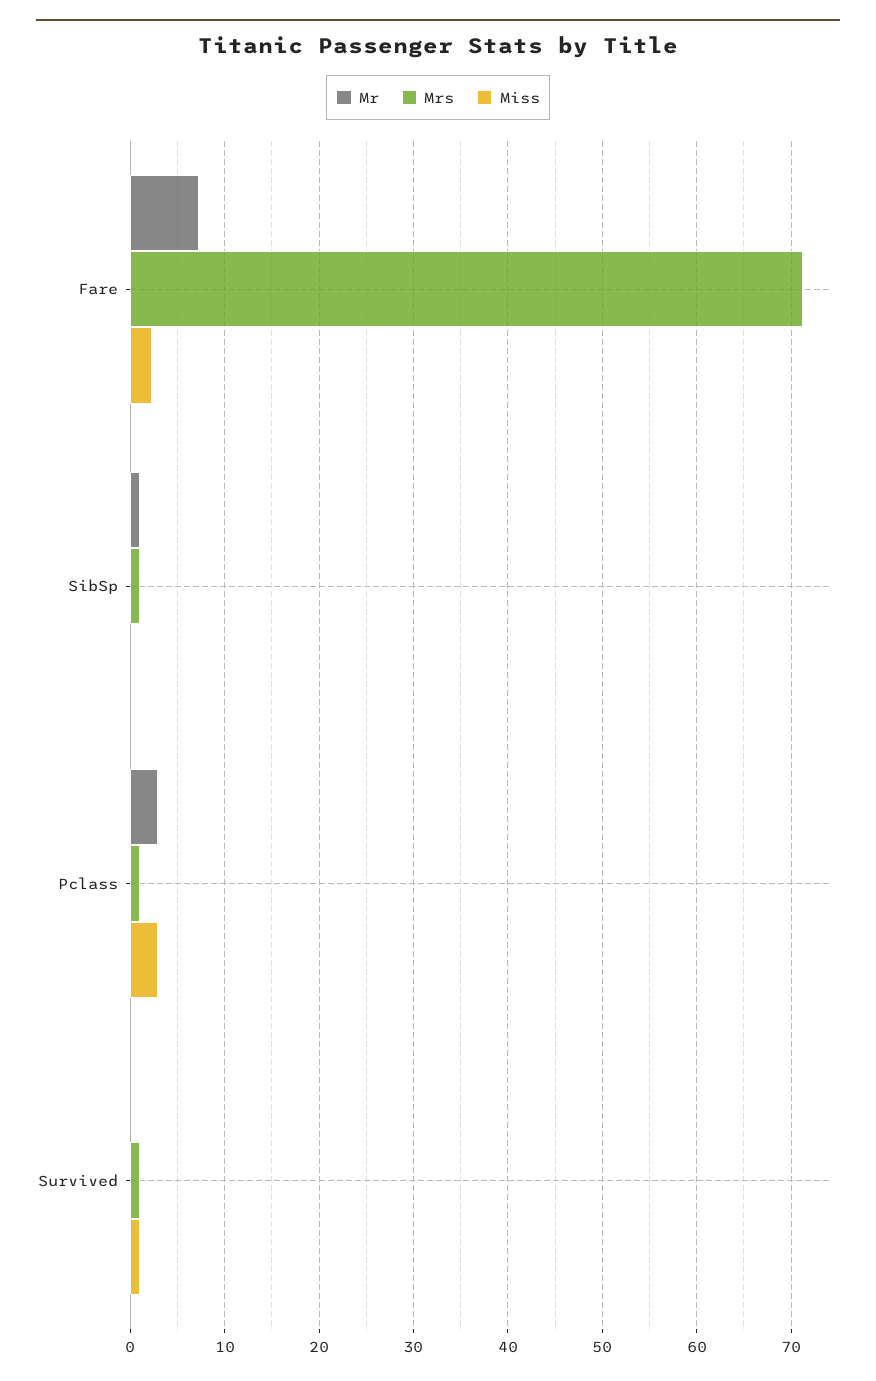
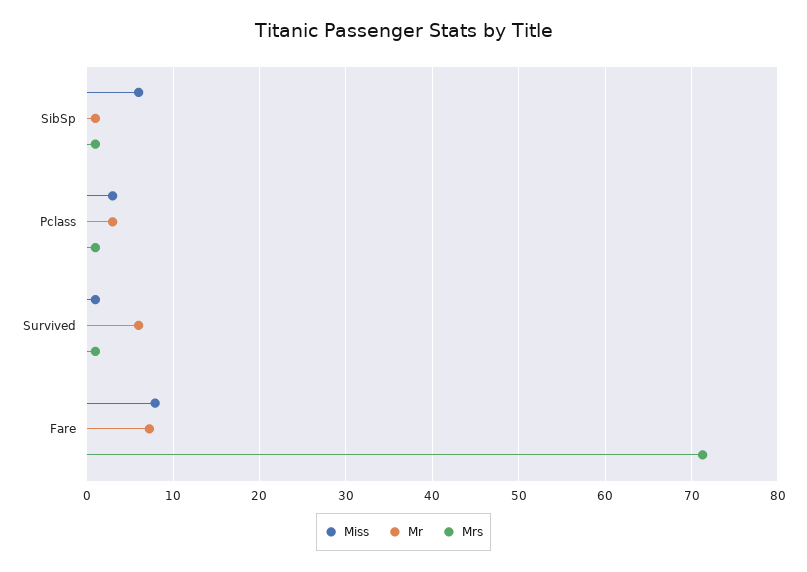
Miss, Fare: 2 -> 8
Miss, SibSp: 0 -> 6
Mr, Survived: 0 -> 6

